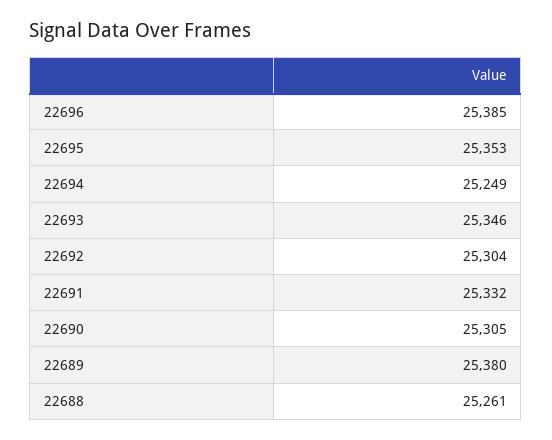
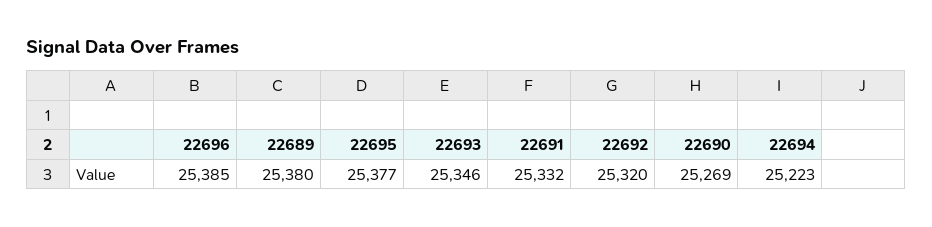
22695: 25353 -> 25377
22694: 25249 -> 25223
22692: 25304 -> 25320
22690: 25305 -> 25269
22688: 25261 -> none

